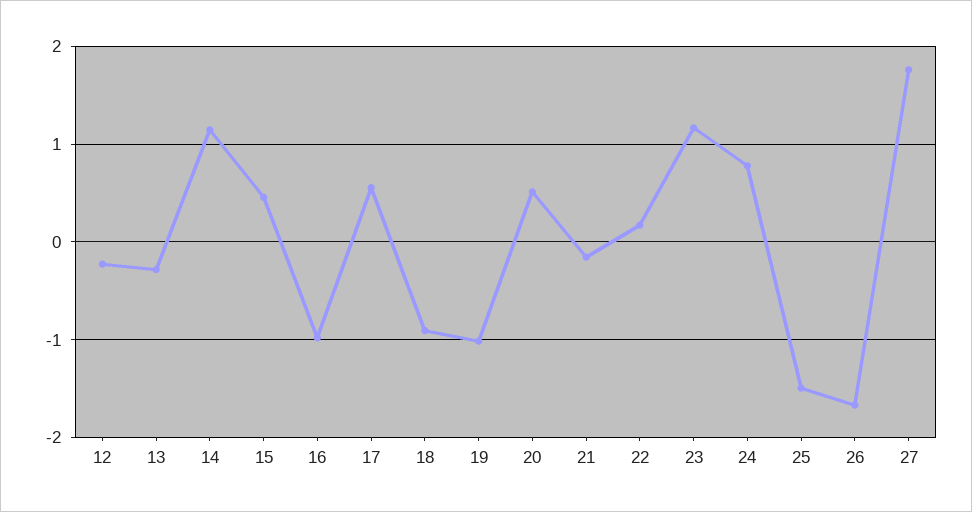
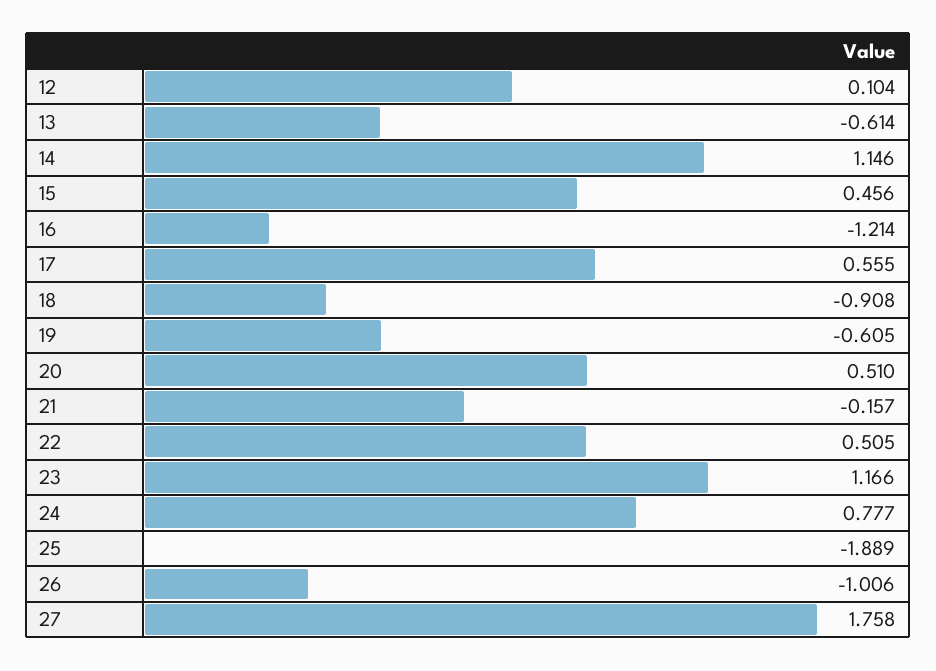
12: -0.2 -> 0.104
13: -0.3 -> -0.614
16: -1 -> -1.214
19: -1 -> -0.605
22: 0.2 -> 0.505
25: -1.5 -> -1.889
26: -1.7 -> -1.006

